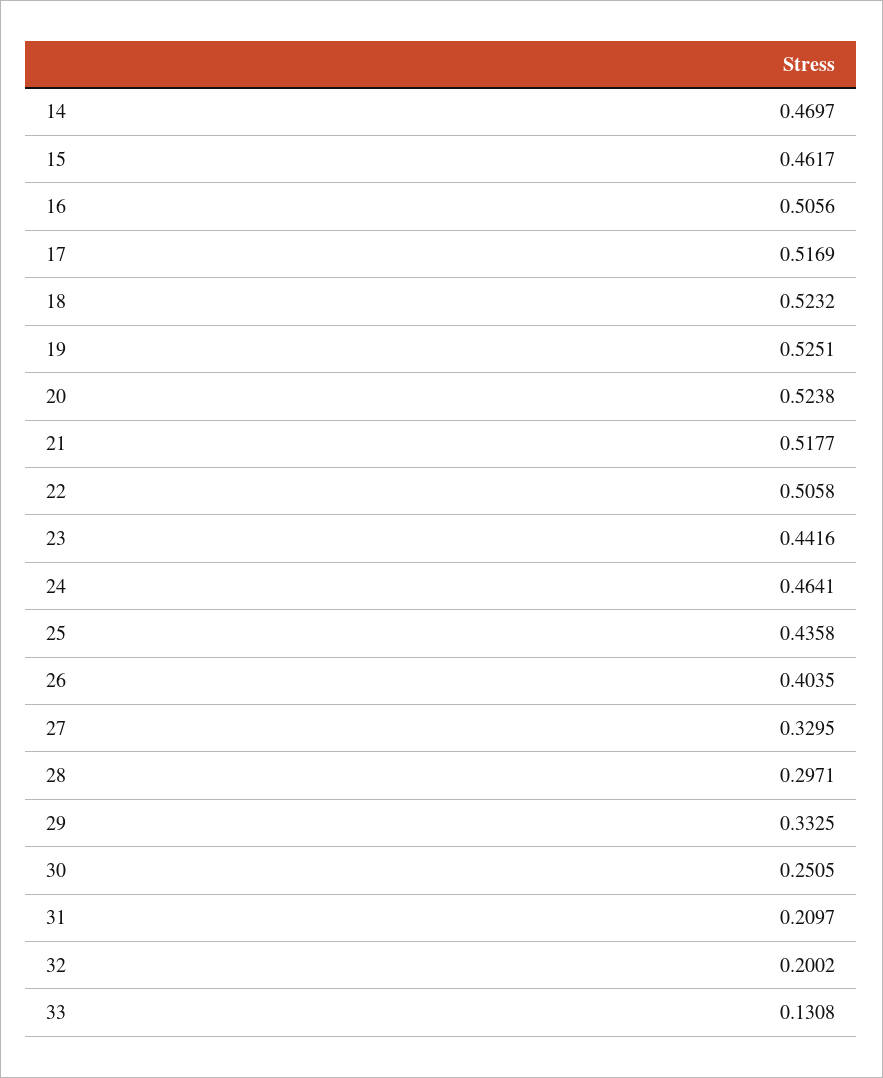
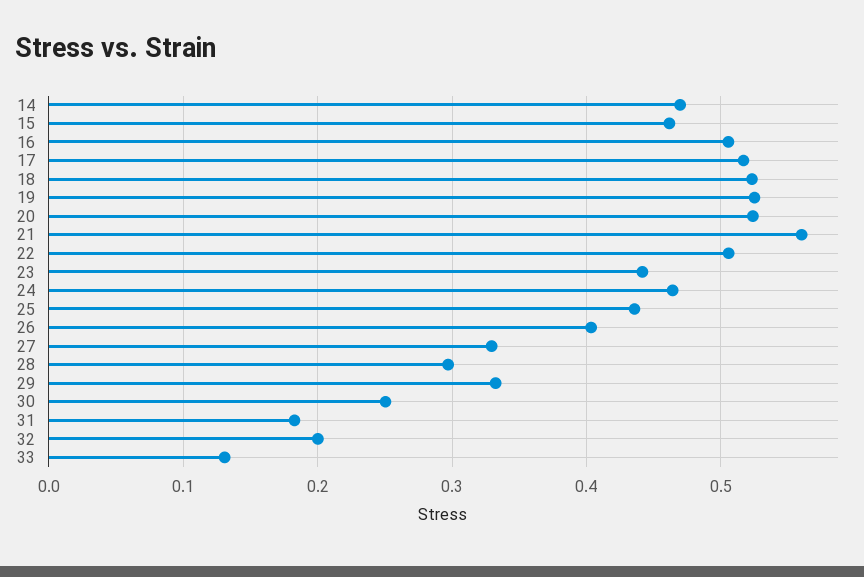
21: 0.5177 -> 0.56
31: 0.2097 -> 0.18

